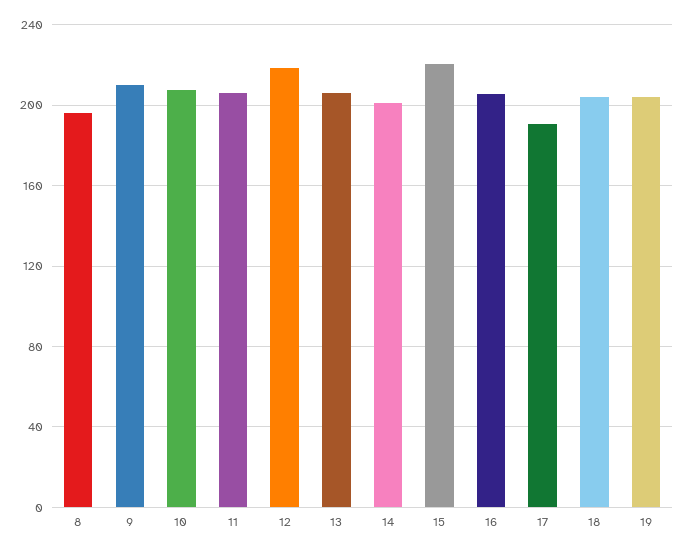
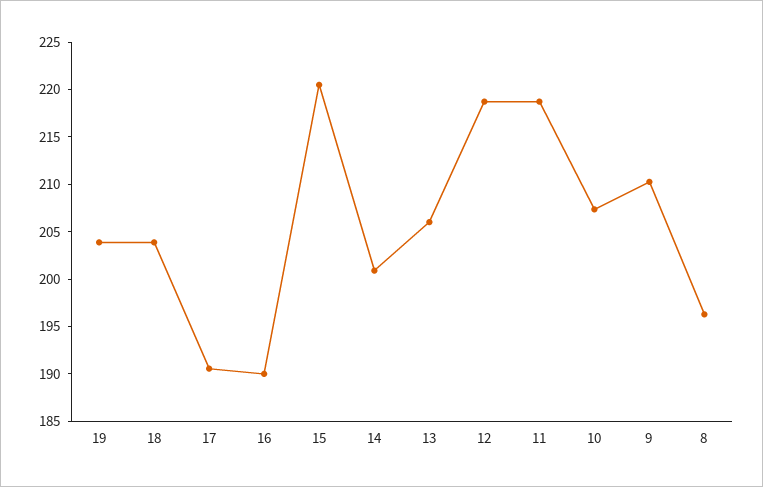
11: 205 -> 219
16: 205 -> 190

